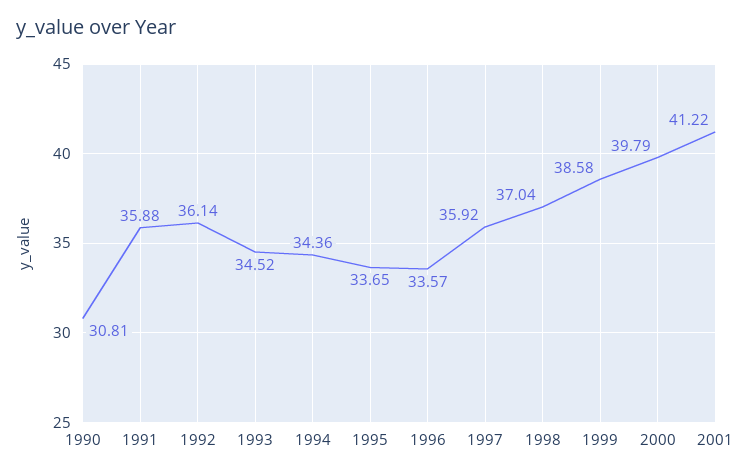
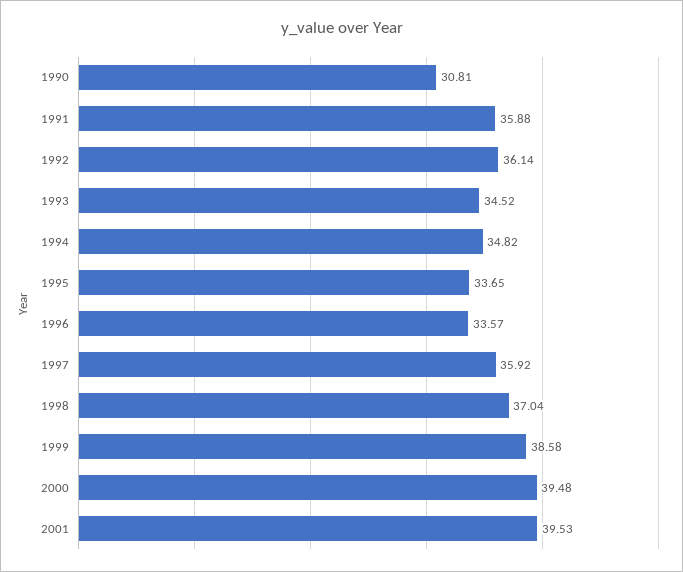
1994: 34.36 -> 34.82
2000: 39.79 -> 39.48
2001: 41.22 -> 39.53

